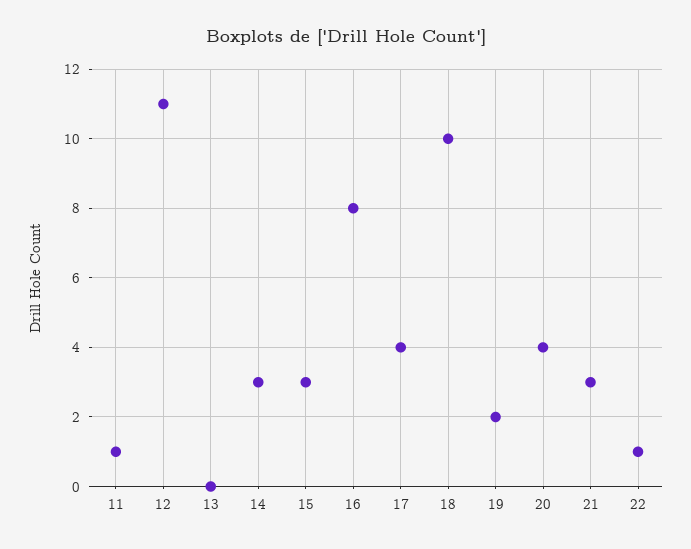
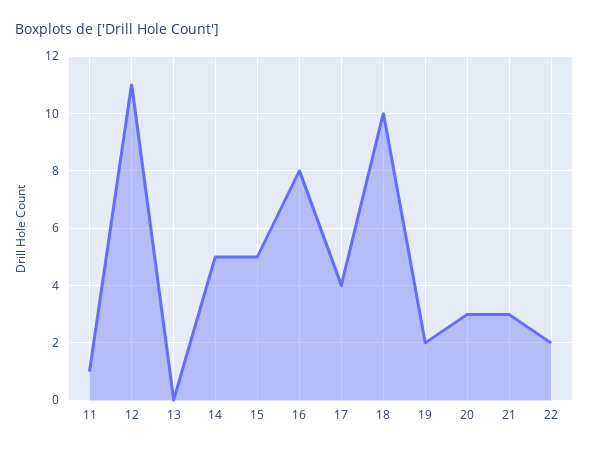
14: 3 -> 5
15: 3 -> 5
20: 4 -> 3
22: 1 -> 2

